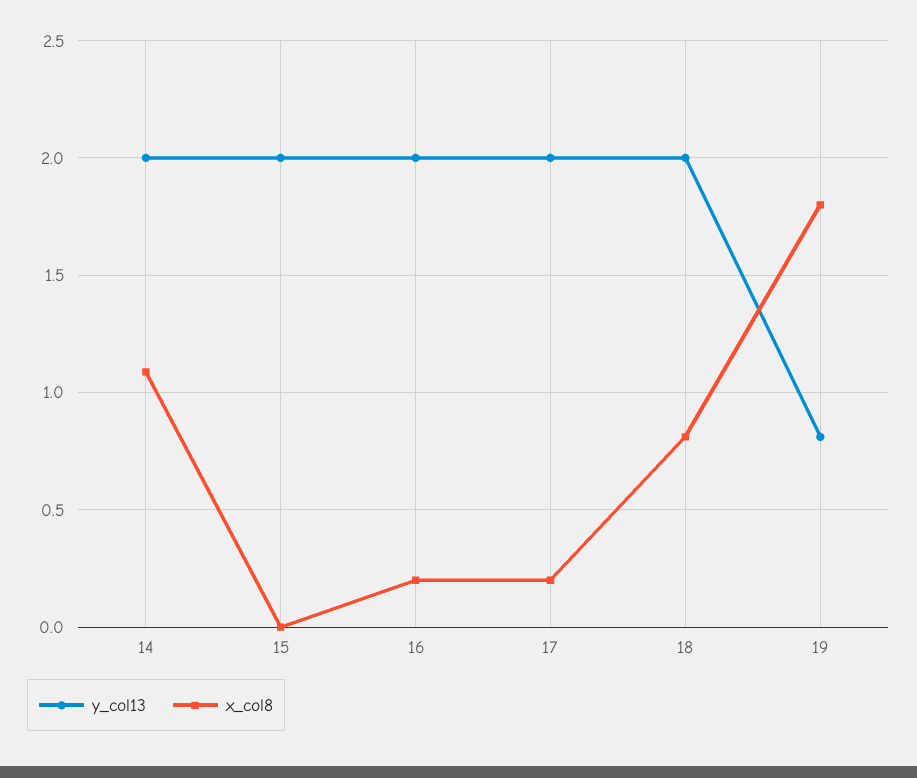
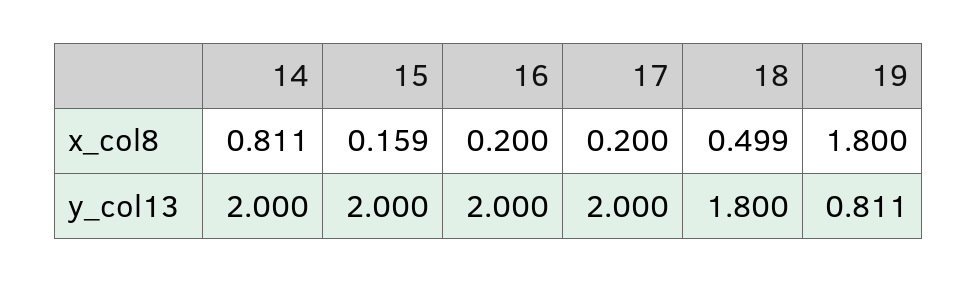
x_col8, 14: 1.1 -> 0.811
x_col8, 15: 0 -> 0.159
y_col13, 18: 2 -> 1.8
x_col8, 18: 0.8 -> 0.499

